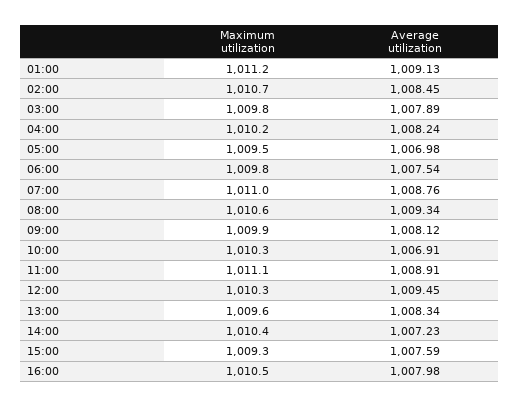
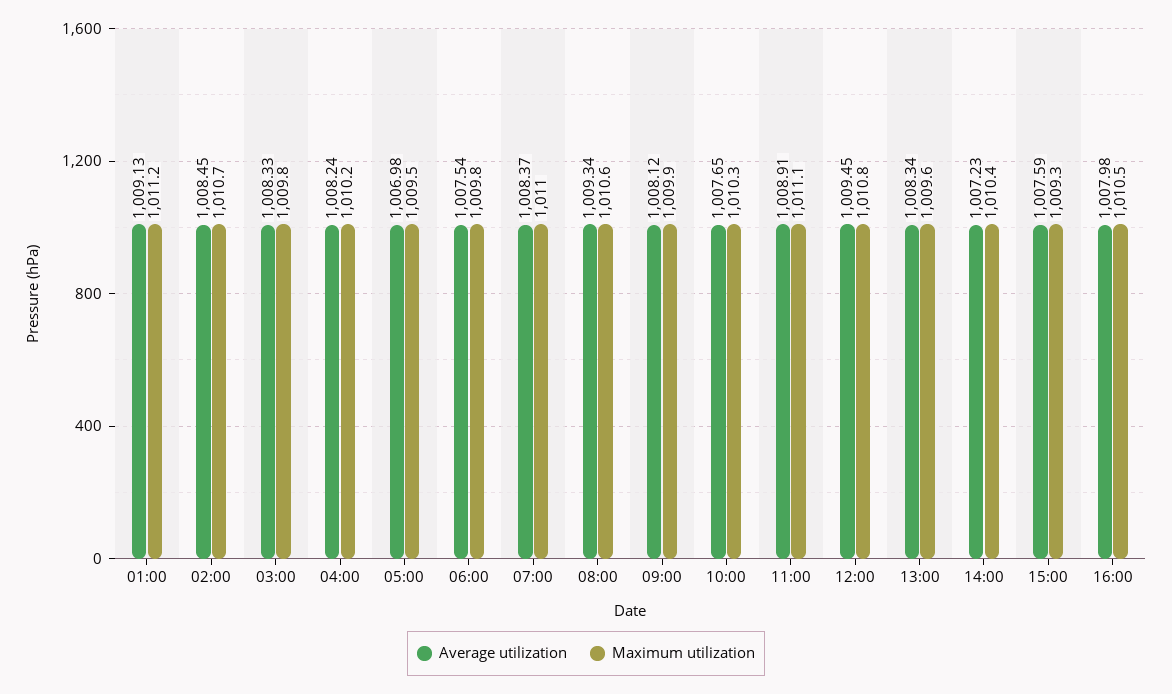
Average utilization, 03:00: 1007.89 -> 1008.33
Average utilization, 07:00: 1008.76 -> 1008.37
Average utilization, 10:00: 1006.91 -> 1007.65
Maximum utilization, 12:00: 1010.3 -> 1010.8

